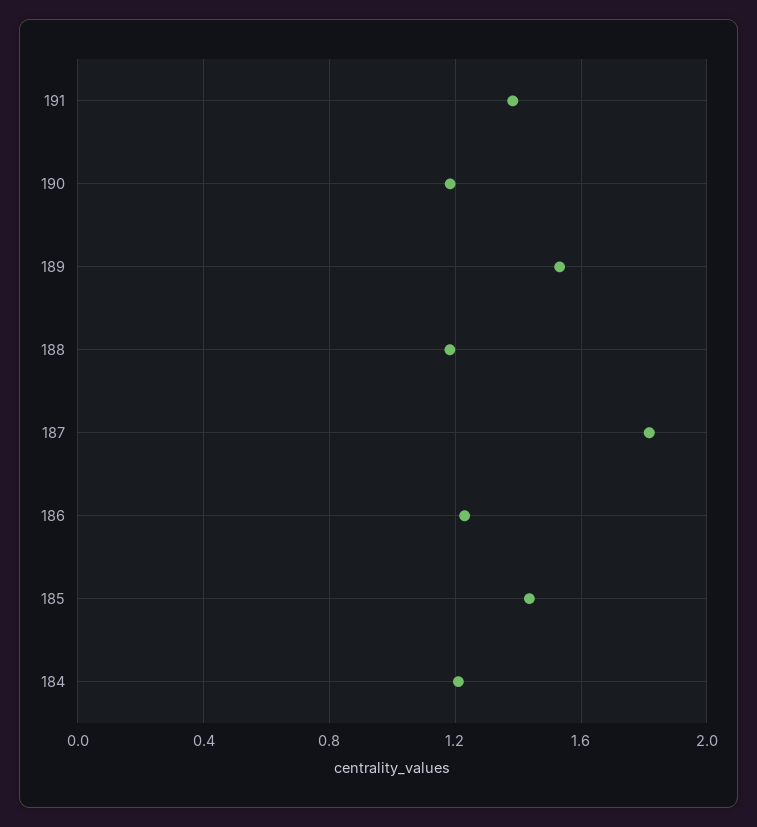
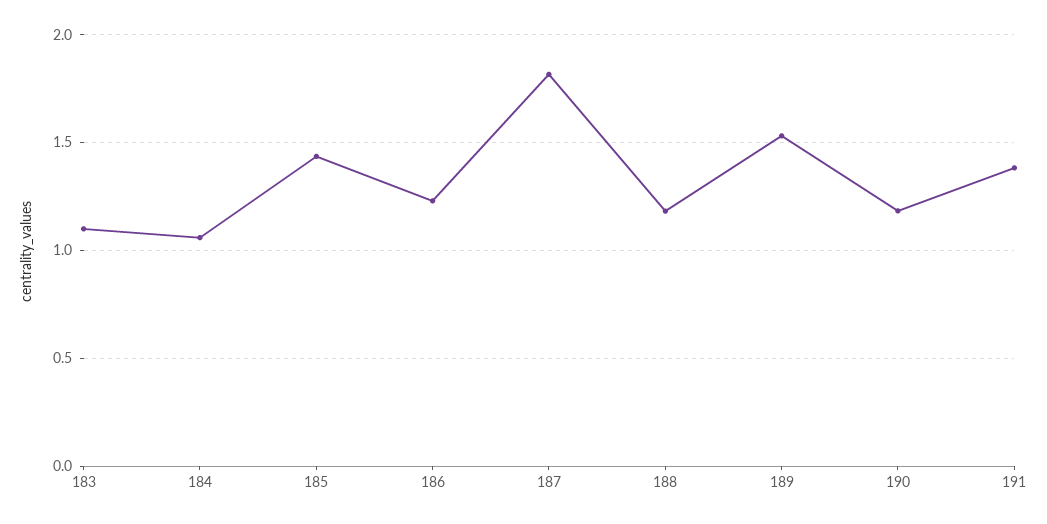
184: 1.2 -> 1.05
183: none -> 1.1

